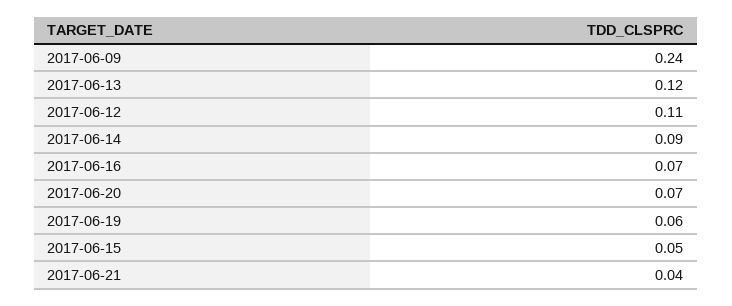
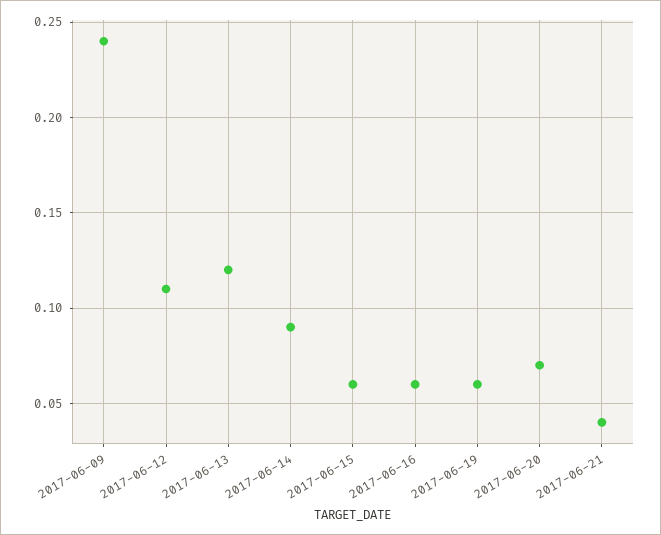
2017-06-16: 0.07 -> 0.06
2017-06-15: 0.05 -> 0.06

